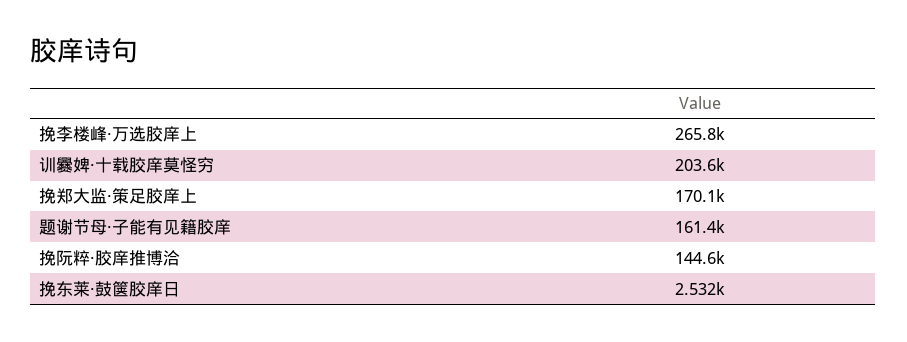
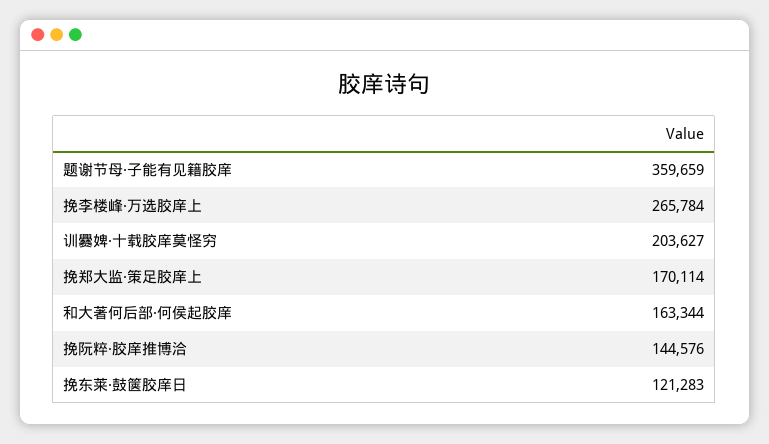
题谢节母·子能有见籍胶庠: 161400 -> 359659
挽东莱·鼓箧胶庠日: 2532 -> 121283
和大著何后部·何侯起胶庠: none -> 163344

